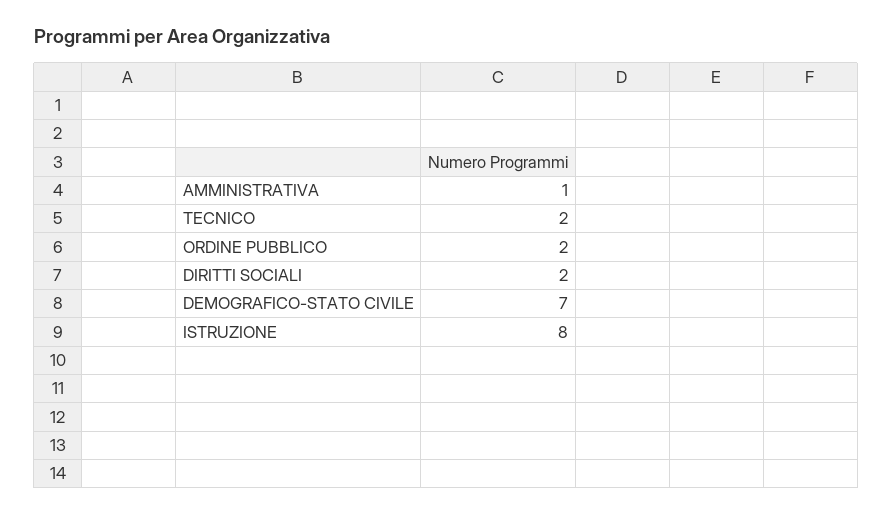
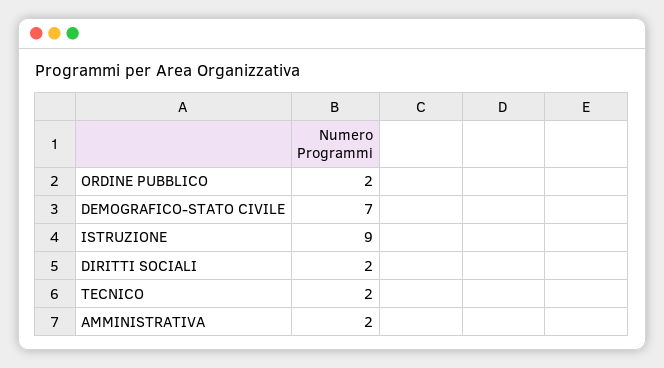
AMMINISTRATIVA: 1 -> 2
ISTRUZIONE: 8 -> 9

